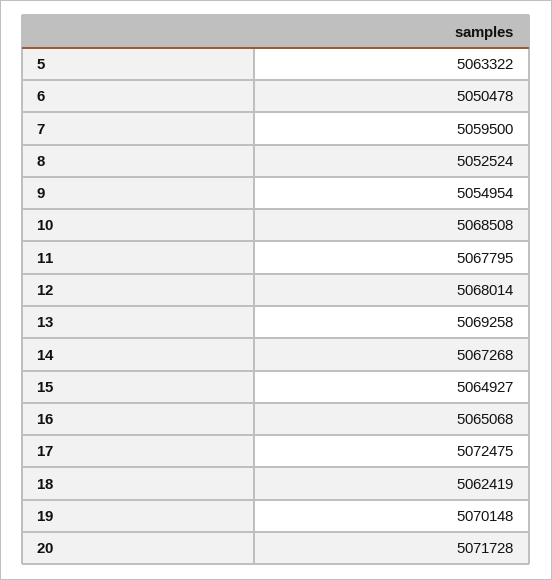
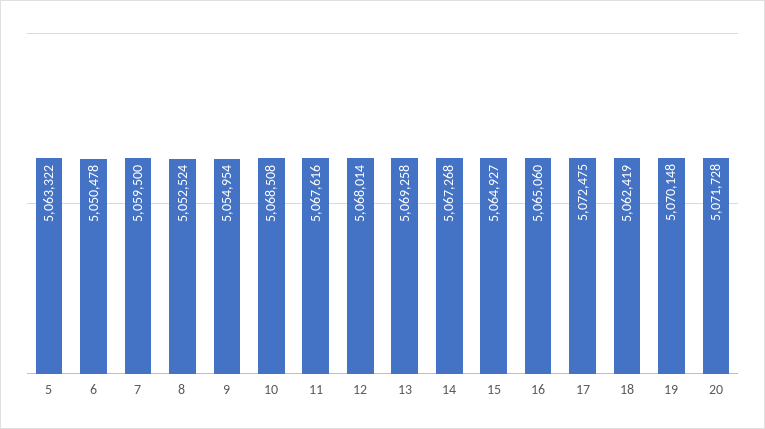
11: 5067795 -> 5067616
16: 5065068 -> 5065060

